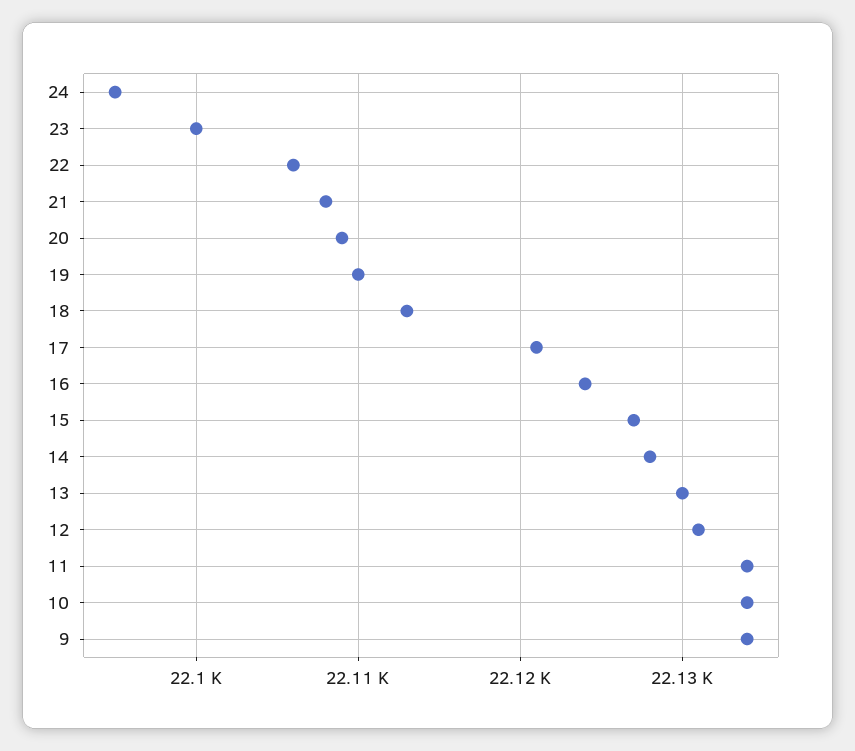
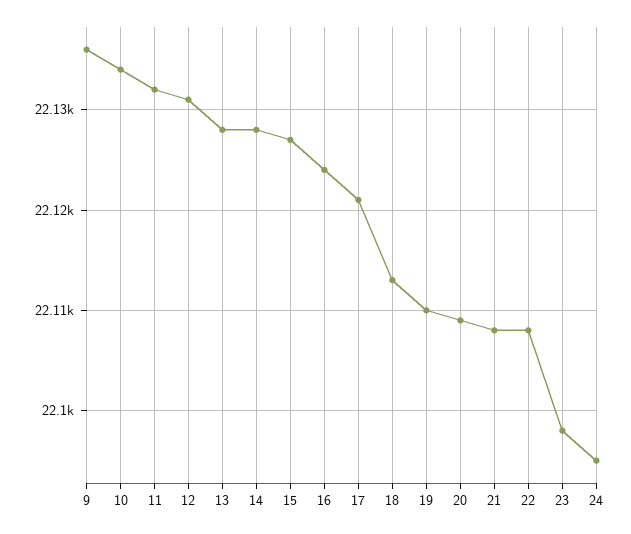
23: 22100 -> 22098
22: 22106 -> 22108
13: 22130 -> 22128
11: 22134 -> 22132
9: 22134 -> 22136

